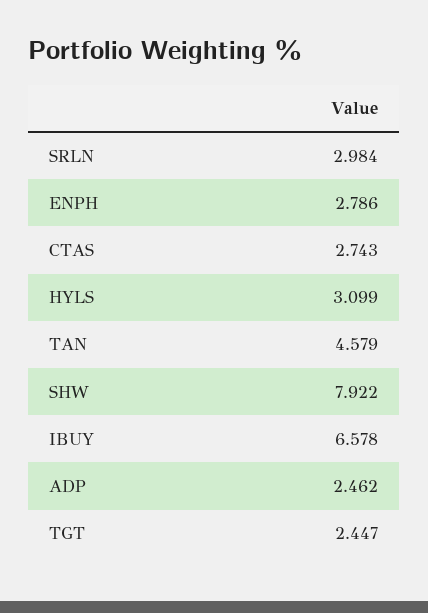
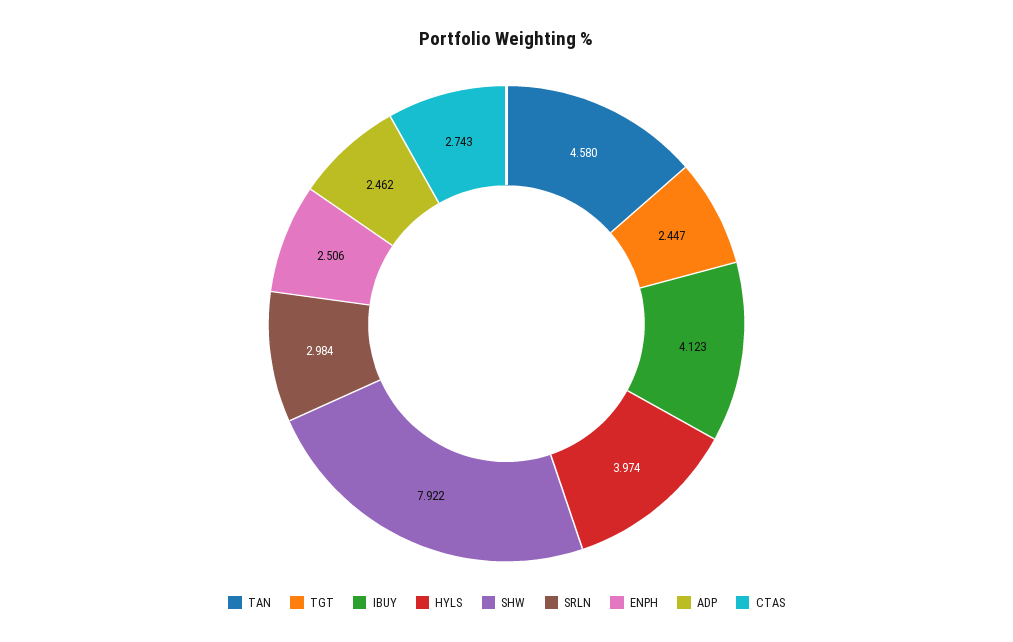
ENPH: 2.786 -> 2.506
HYLS: 3.099 -> 3.974
TAN: 4.579 -> 4.58
IBUY: 6.578 -> 4.123

